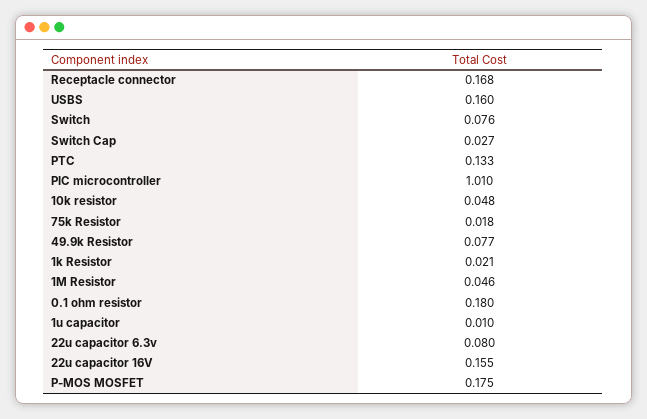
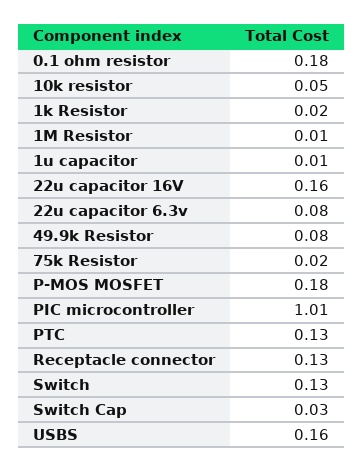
Receptacle connector: 0.168 -> 0.13
Switch: 0.076 -> 0.13
1M Resistor: 0.046 -> 0.01

